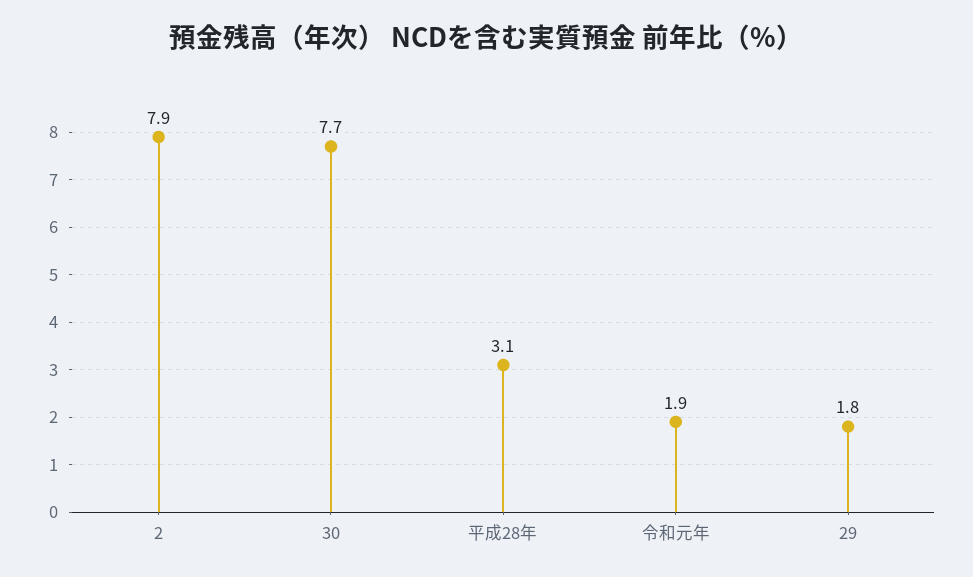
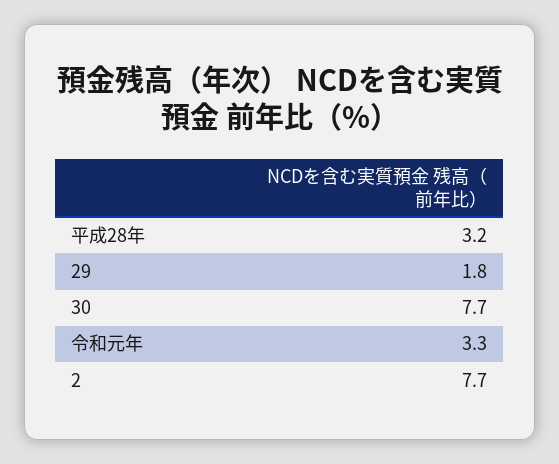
2: 7.9 -> 7.7
平成28年: 3.1 -> 3.2
令和元年: 1.9 -> 3.3

